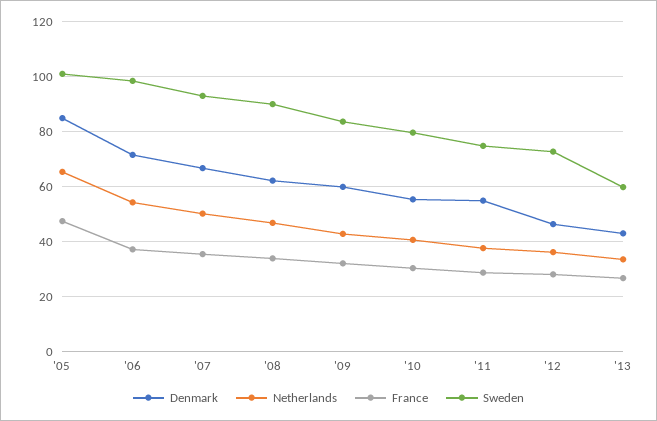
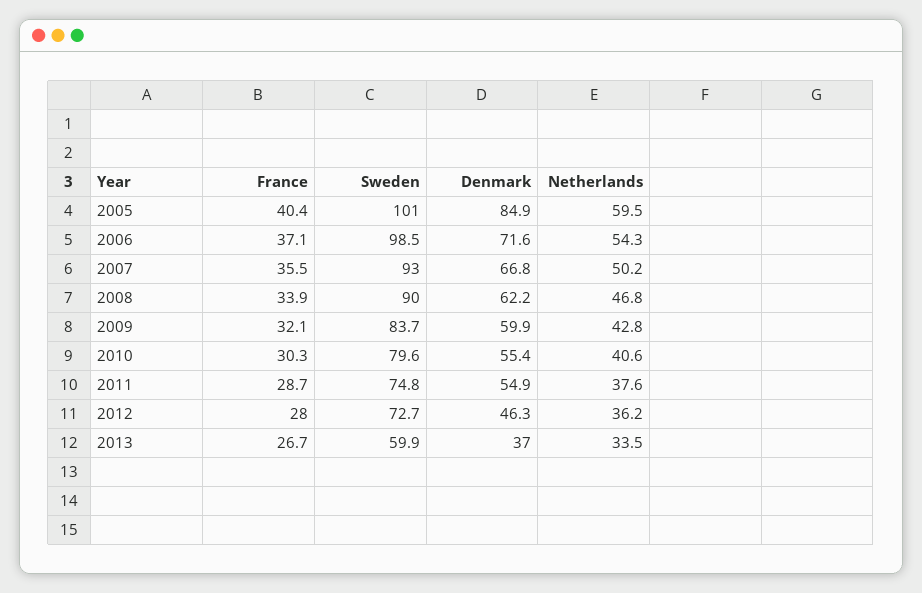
Netherlands, '05: 65 -> 59.5
France, '05: 47.5 -> 40.4
Denmark, '13: 42.5 -> 37

